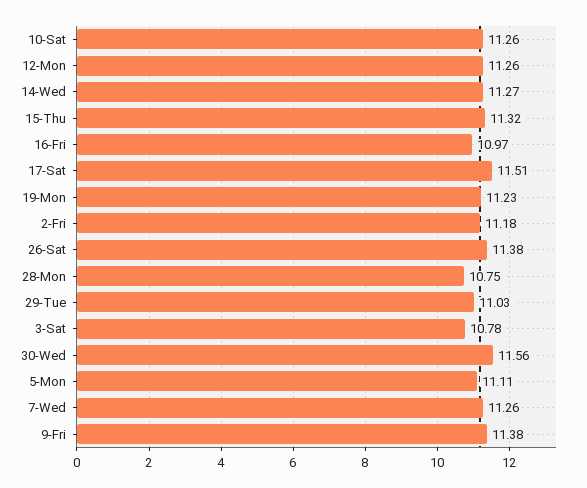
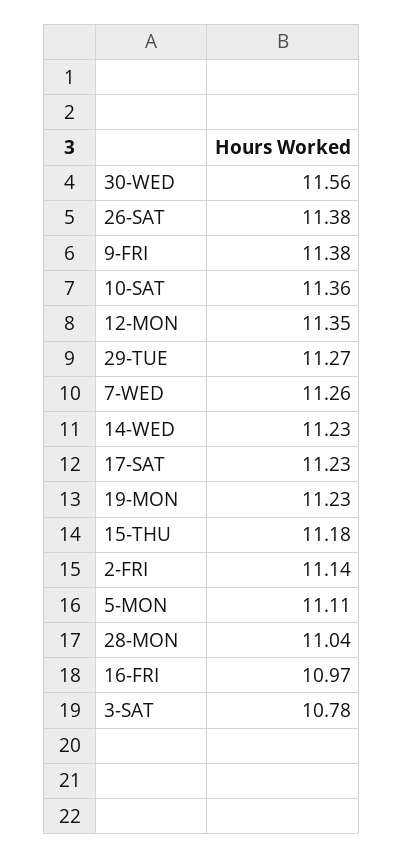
10-Sat: 11.26 -> 11.36
12-Mon: 11.26 -> 11.35
14-Wed: 11.27 -> 11.23
15-Thu: 11.32 -> 11.18
17-Sat: 11.51 -> 11.23
2-Fri: 11.18 -> 11.14
28-Mon: 10.75 -> 11.04
29-Tue: 11.03 -> 11.27

